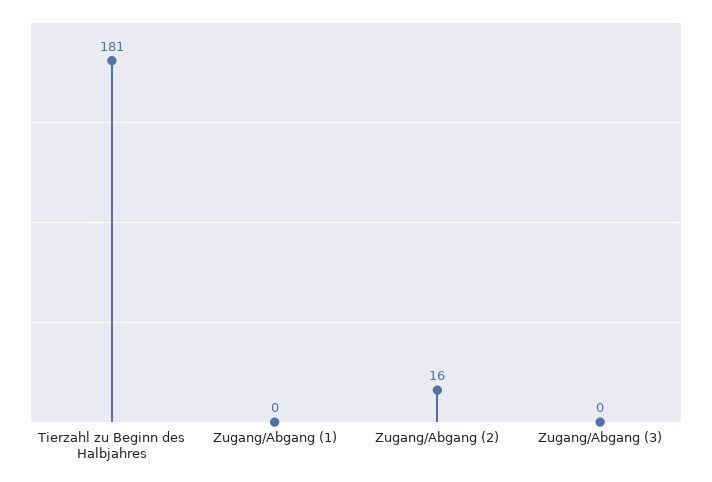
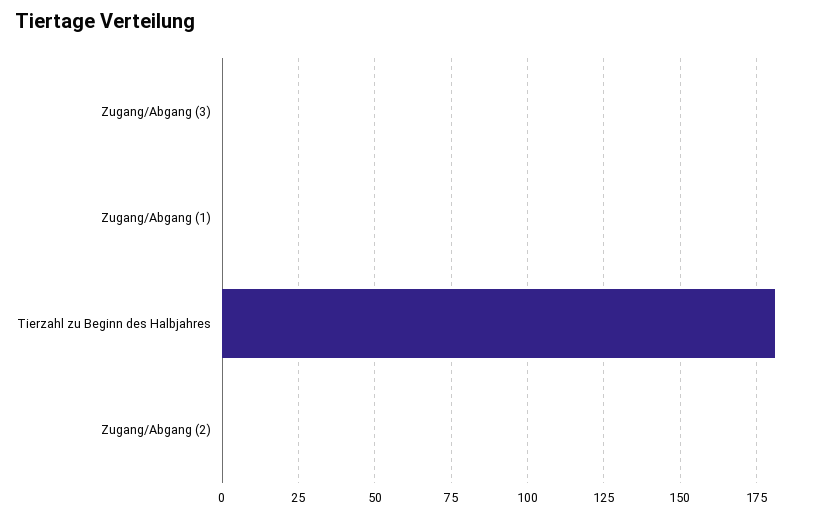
Zugang/Abgang (2): 16 -> 0

